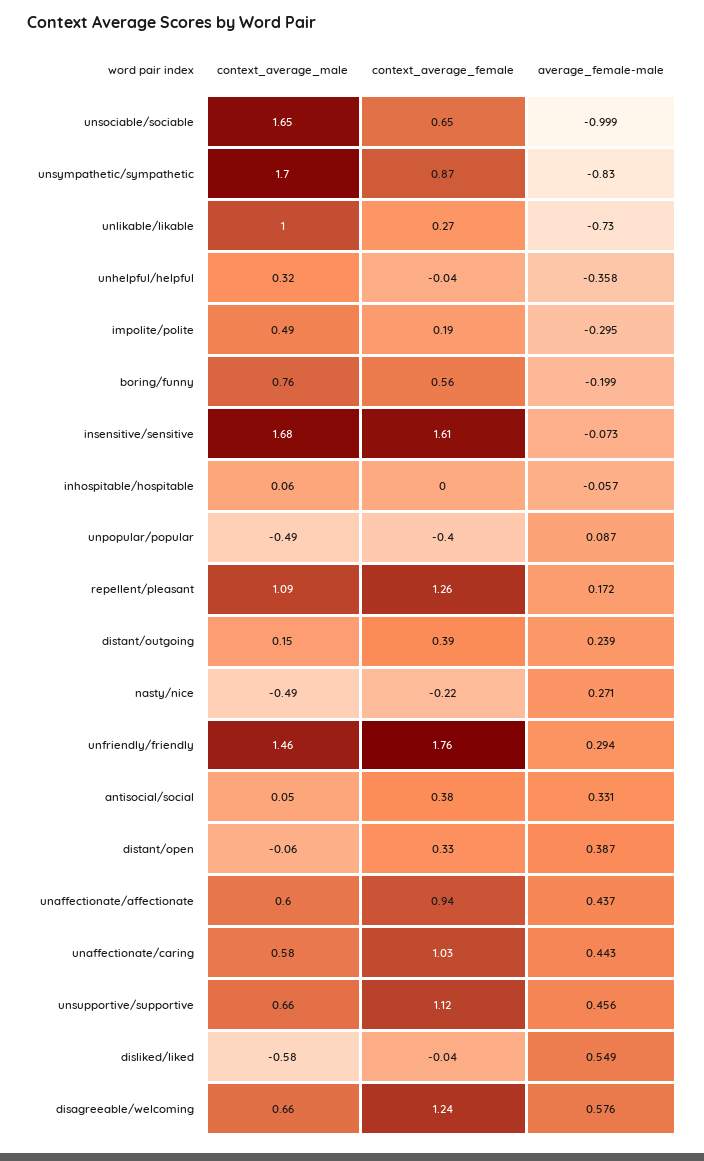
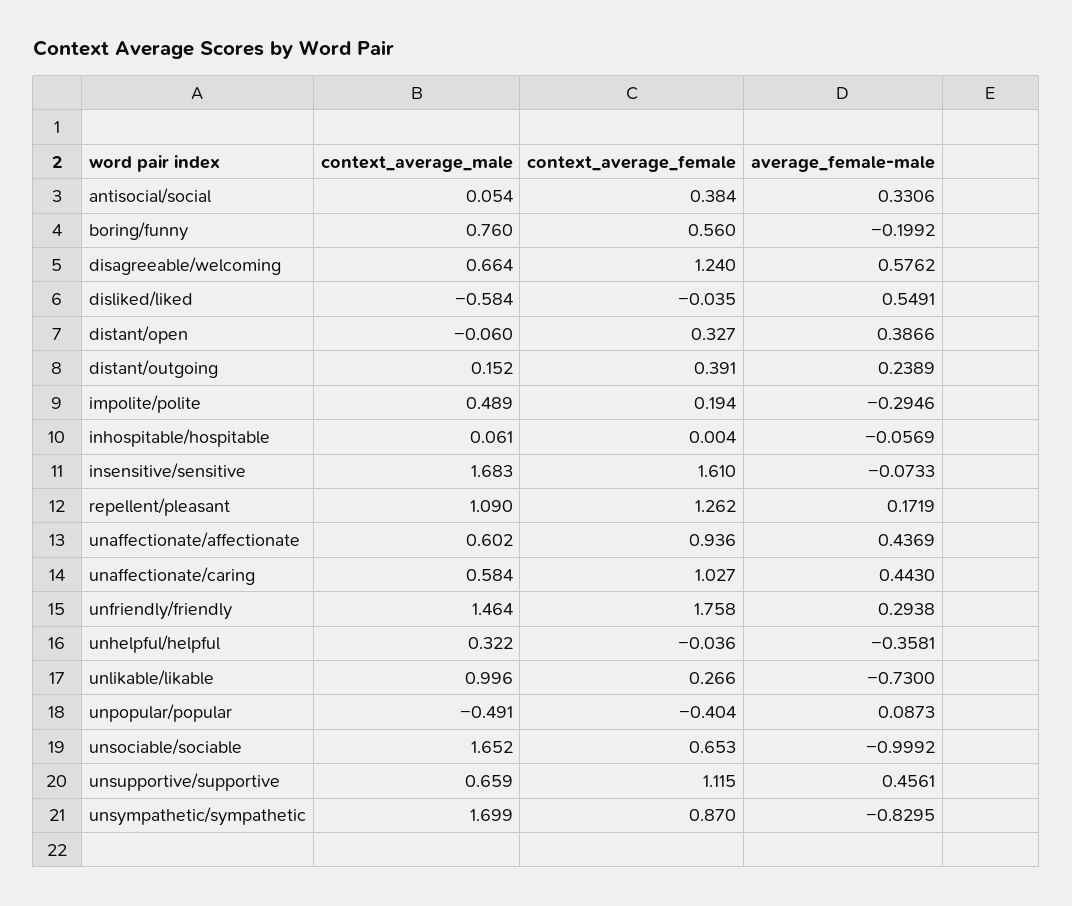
context_average_male, nasty/nice: -0.49 -> none
context_average_female, nasty/nice: -0.22 -> none
average_female-male, nasty/nice: 0.271 -> none

